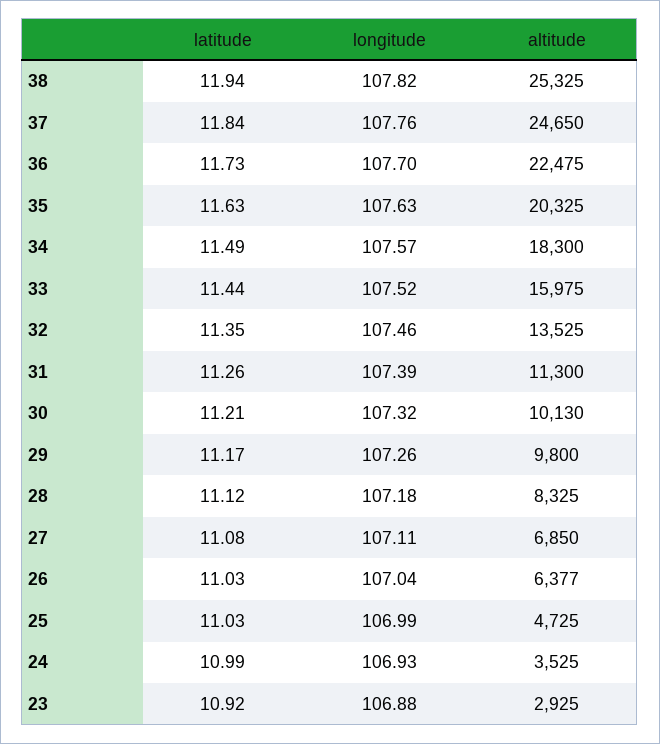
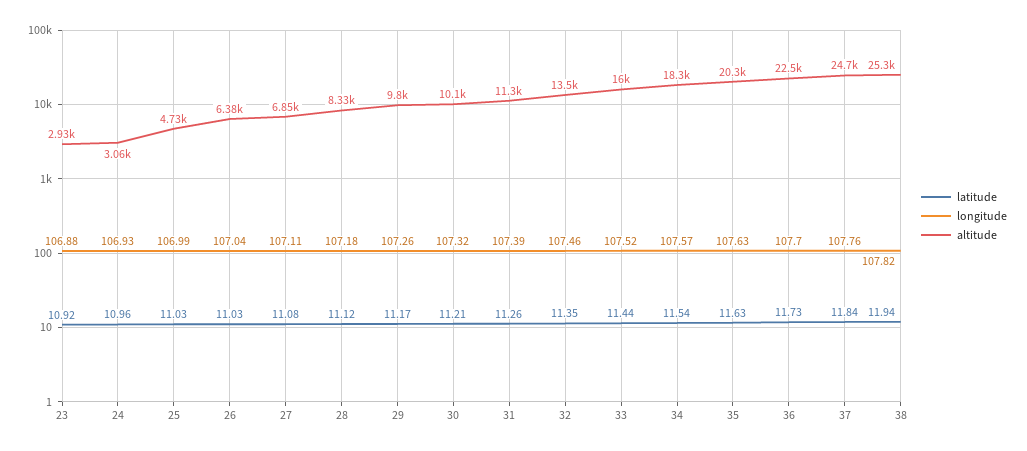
latitude, 34: 11.49 -> 11.54
latitude, 24: 10.99 -> 10.96
altitude, 24: 3525 -> 3060

